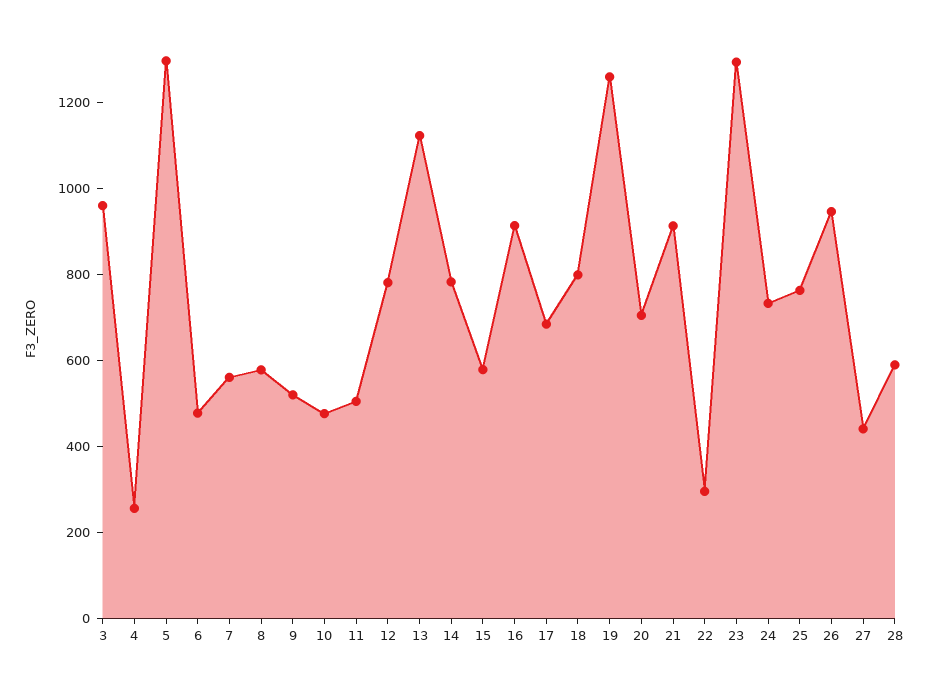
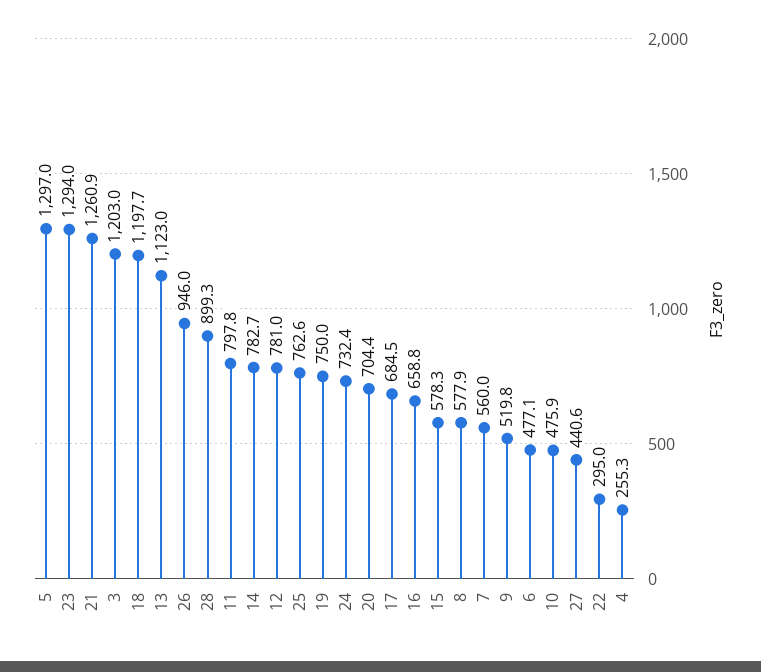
3: 950 -> 1203
11: 500 -> 797.8
16: 900 -> 658.8
18: 800 -> 1197.7
19: 1250 -> 750
21: 900 -> 1260.9
28: 600 -> 899.3

